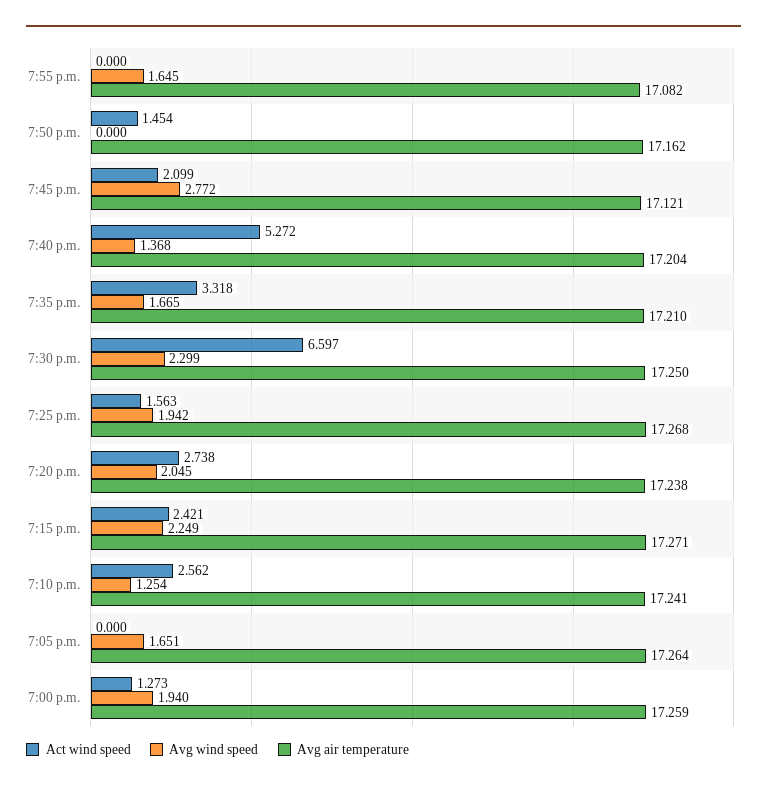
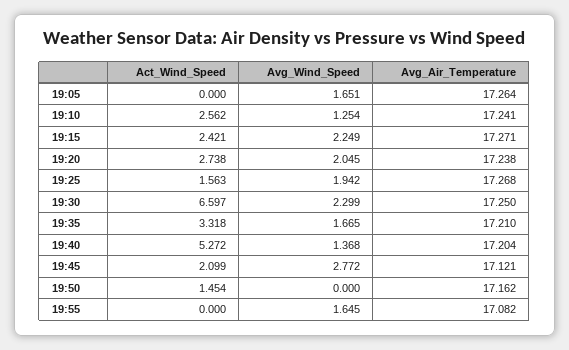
Act wind speed, 7:00 p.m.: 1.273 -> none
Avg wind speed, 7:00 p.m.: 1.94 -> none
Avg air temperature, 7:00 p.m.: 17.259 -> none

